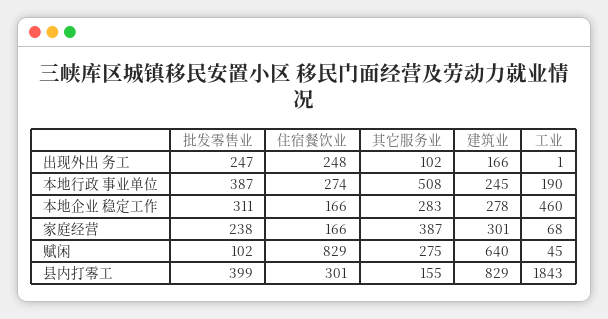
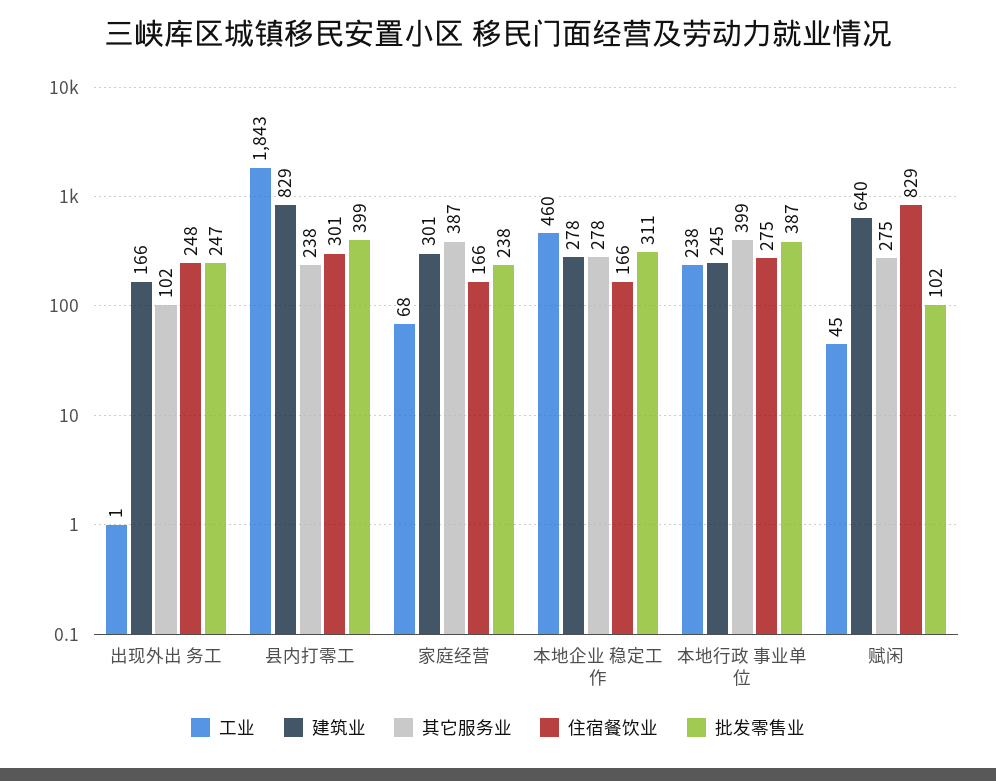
住宿餐饮业, 本地行政 事业单位: 274 -> 275
其它服务业, 本地行政 事业单位: 508 -> 399
工业, 本地行政 事业单位: 190 -> 238
其它服务业, 本地企业 稳定工作: 283 -> 278
其它服务业, 县内打零工: 155 -> 238

